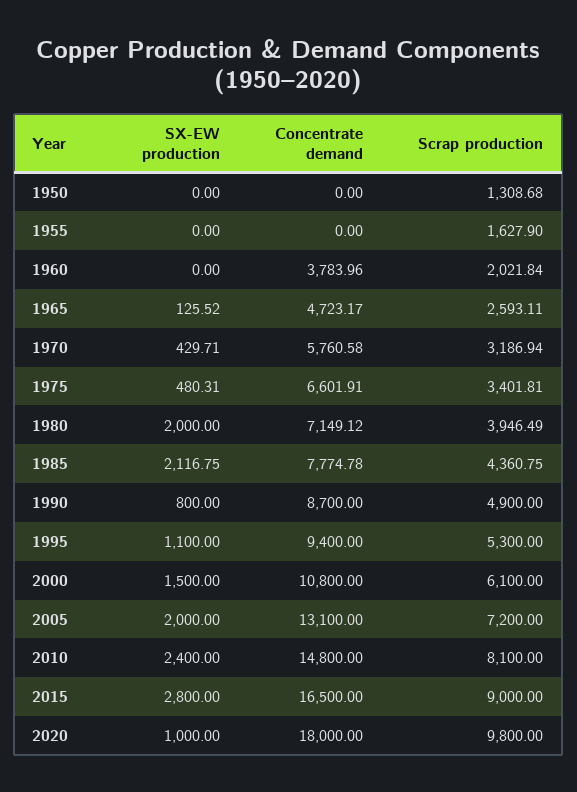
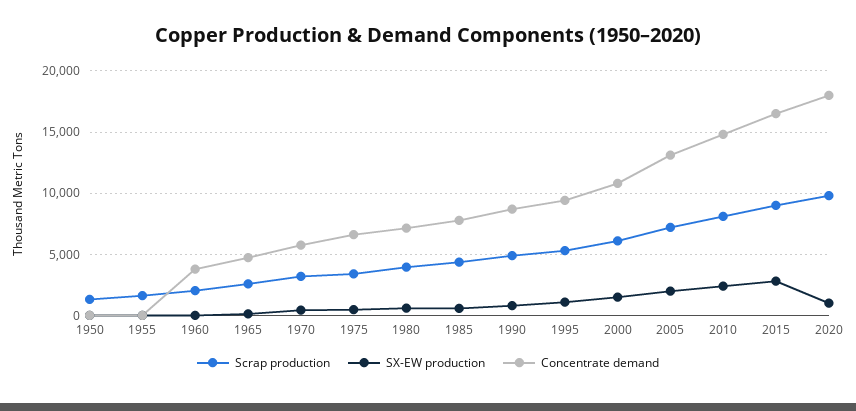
SX-EW production, 1980: 2000 -> 500
SX-EW production, 1985: 2116.75 -> 500

